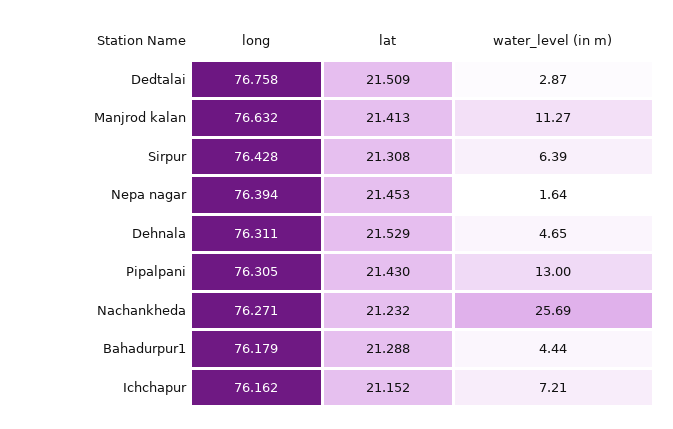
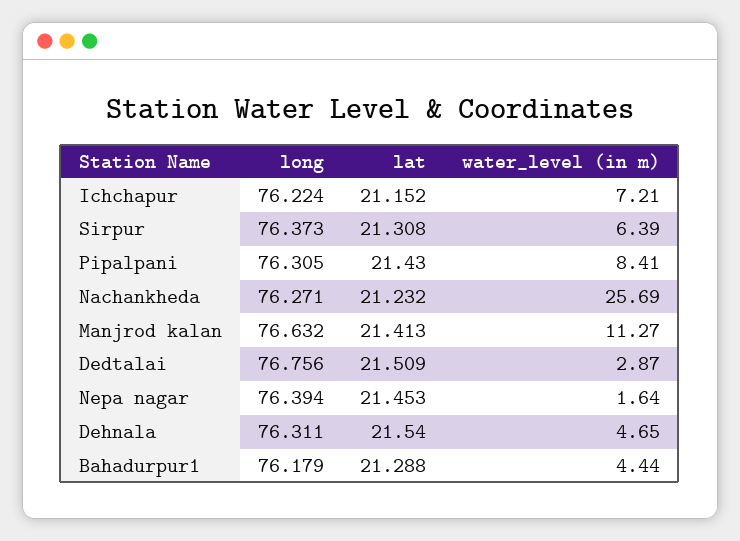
long, Dedtalai: 76.758 -> 76.756
long, Sirpur: 76.428 -> 76.373
lat, Dehnala: 21.529 -> 21.54
water_level (in m), Pipalpani: 13 -> 8.41
long, Ichchapur: 76.162 -> 76.224

